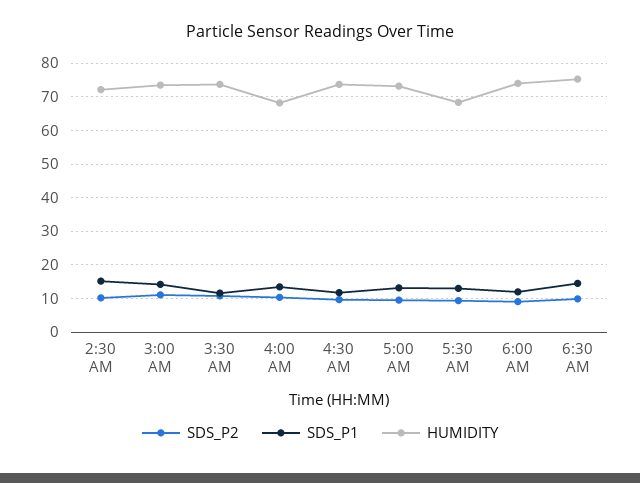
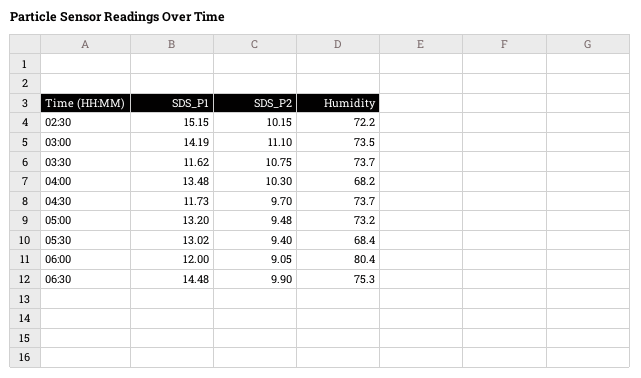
HUMIDITY, 6:00 AM: 74 -> 80.4

